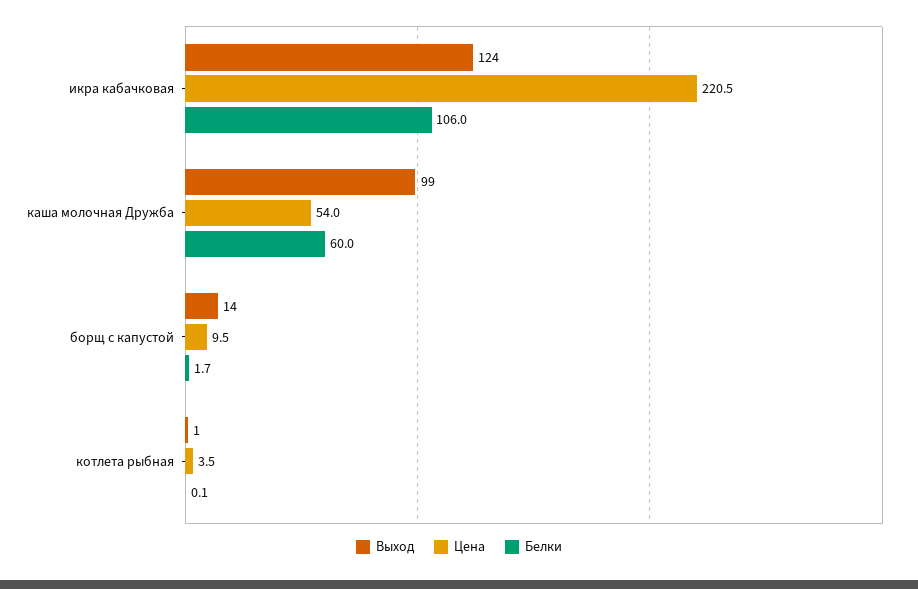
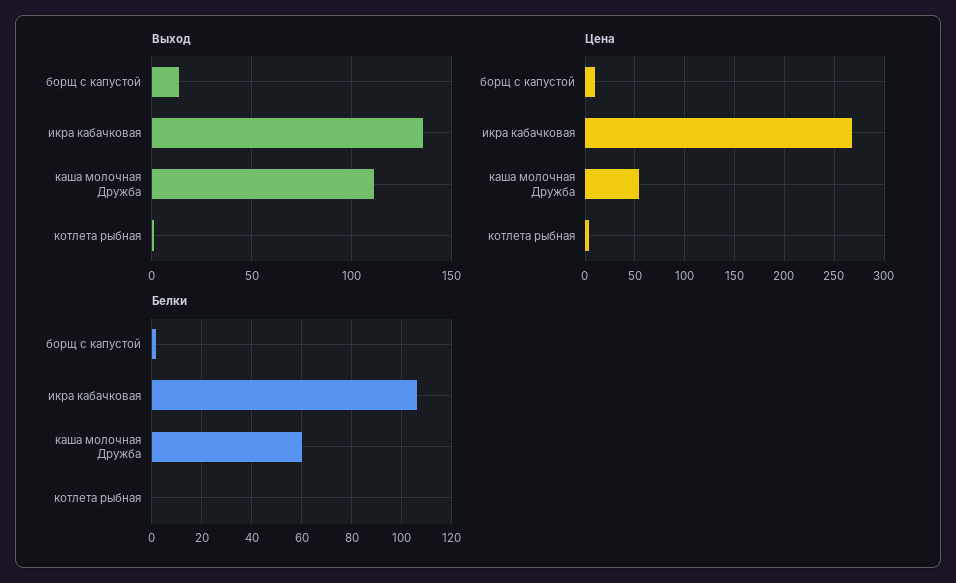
Выход, икра кабачковая: 124 -> 135
Цена, икра кабачковая: 220.5 -> 270
Выход, каша молочная Дружба: 99 -> 110

